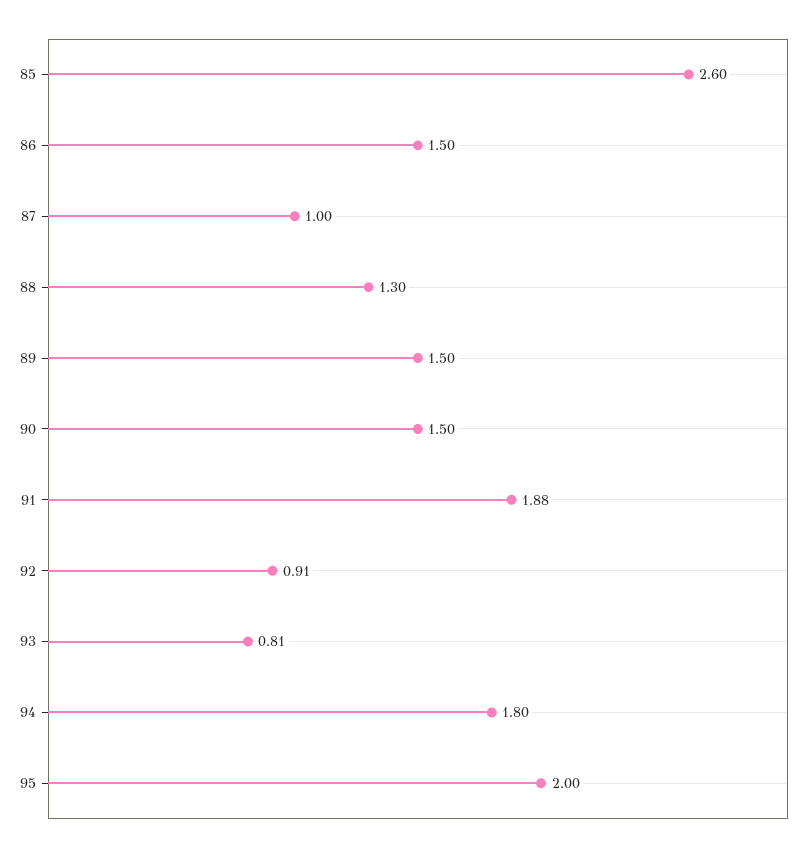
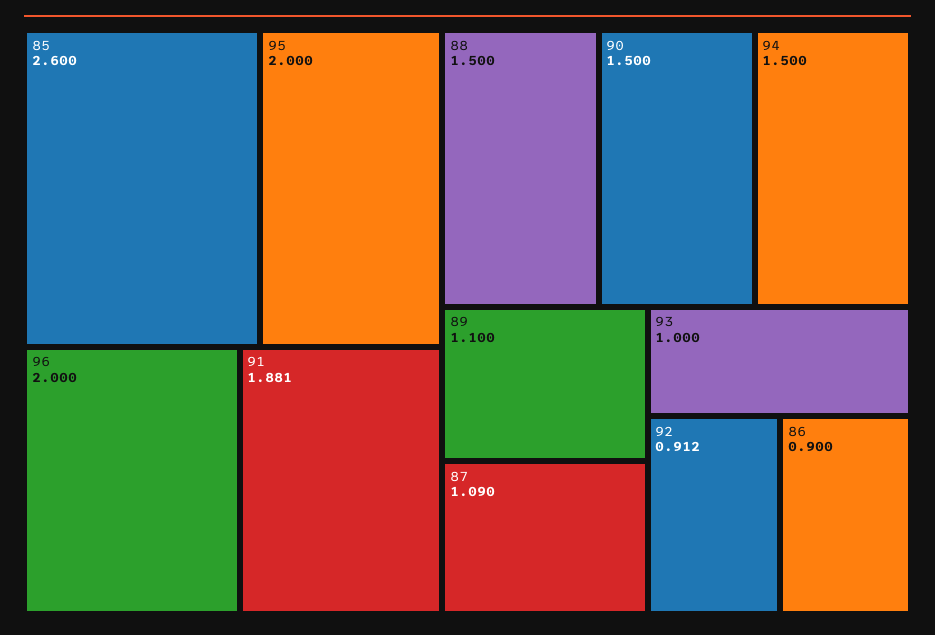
86: 1.5 -> 0.9
87: 1 -> 1.09
88: 1.3 -> 1.5
89: 1.5 -> 1.1
93: 0.81 -> 1
94: 1.8 -> 1.5
96: none -> 2

